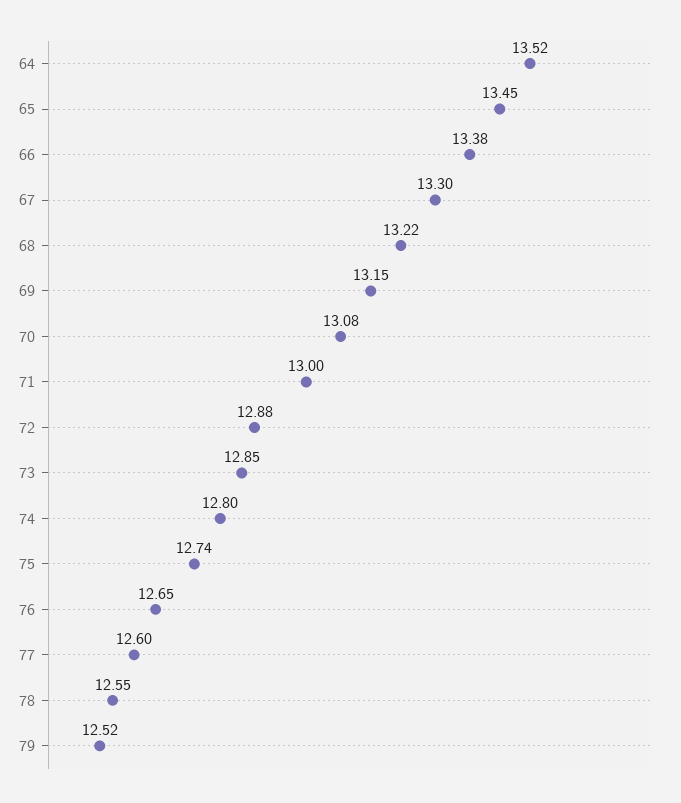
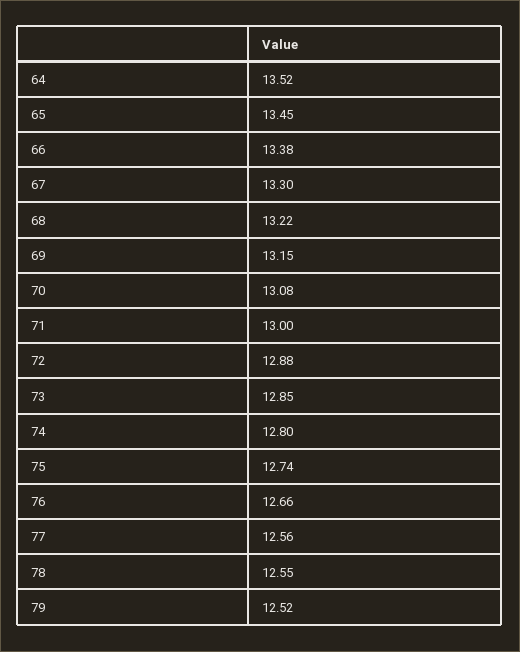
76: 12.65 -> 12.66
77: 12.6 -> 12.56

